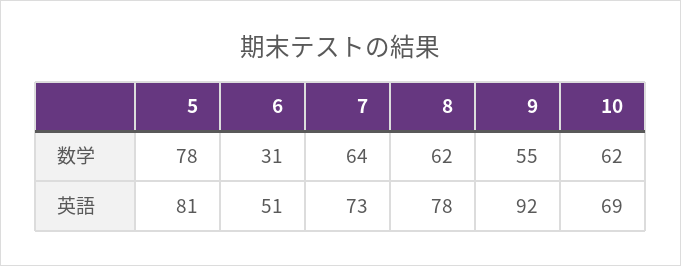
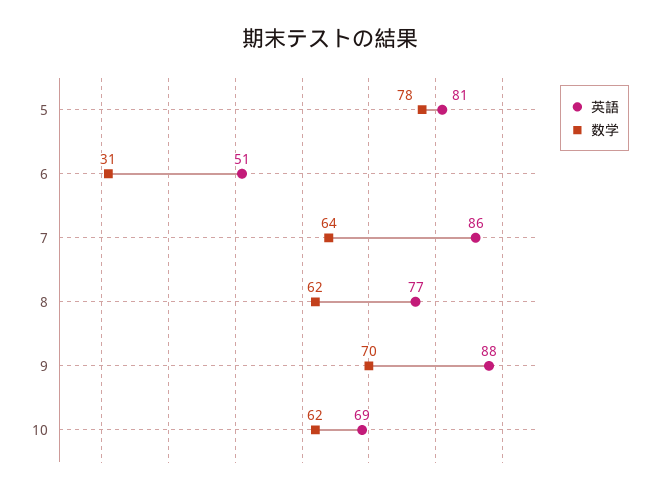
数学, 9: 55 -> 70
英語, 7: 73 -> 86
英語, 8: 78 -> 77
英語, 9: 92 -> 88

